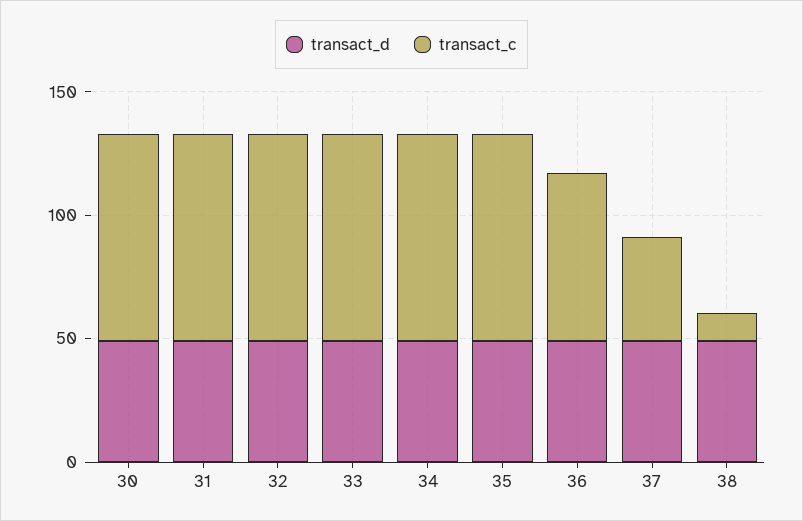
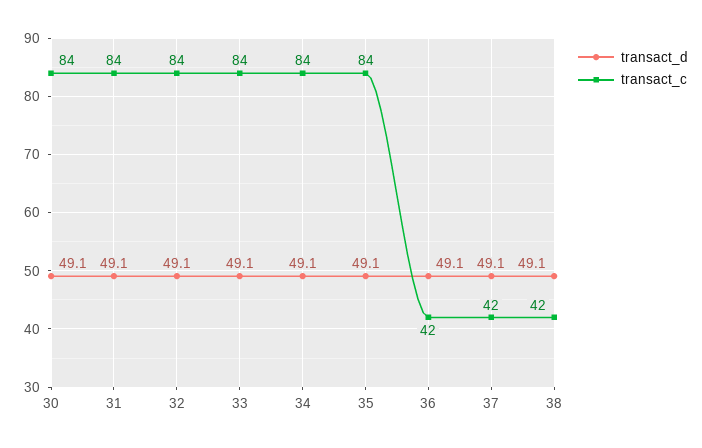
transact_c, 36: 70 -> 42
transact_c, 38: 10 -> 42

